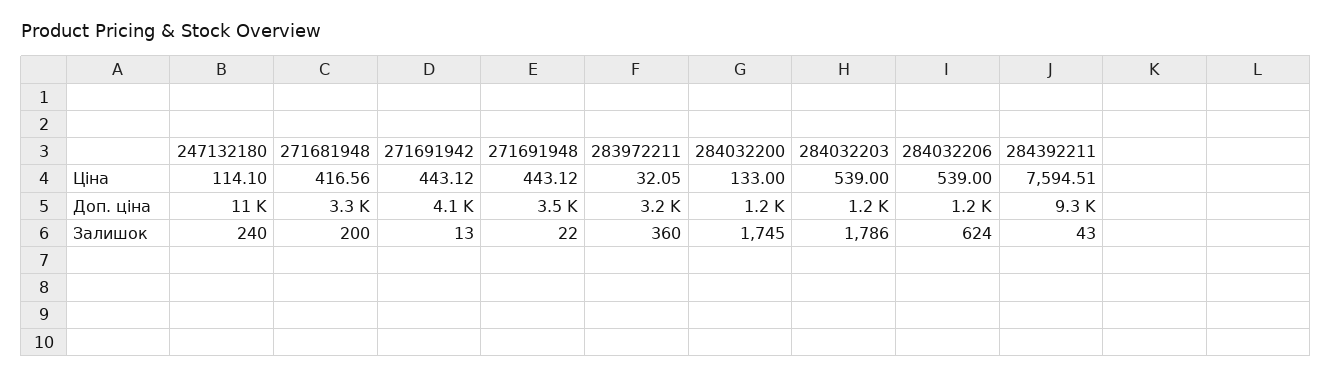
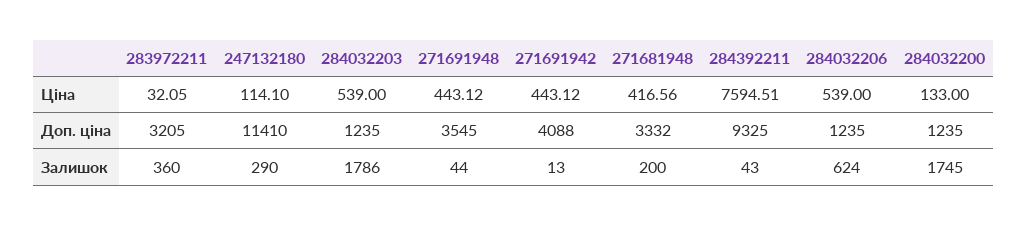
247132180, Залишок: 240 -> 290
271691948, Залишок: 22 -> 44

